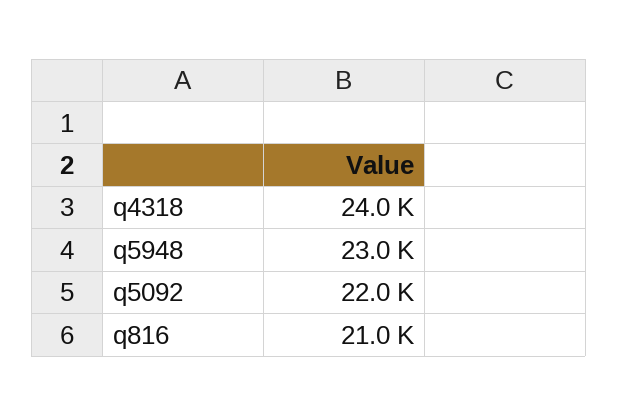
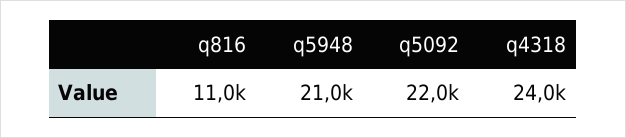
q5948: 23000 -> 21000
q816: 21000 -> 11000

